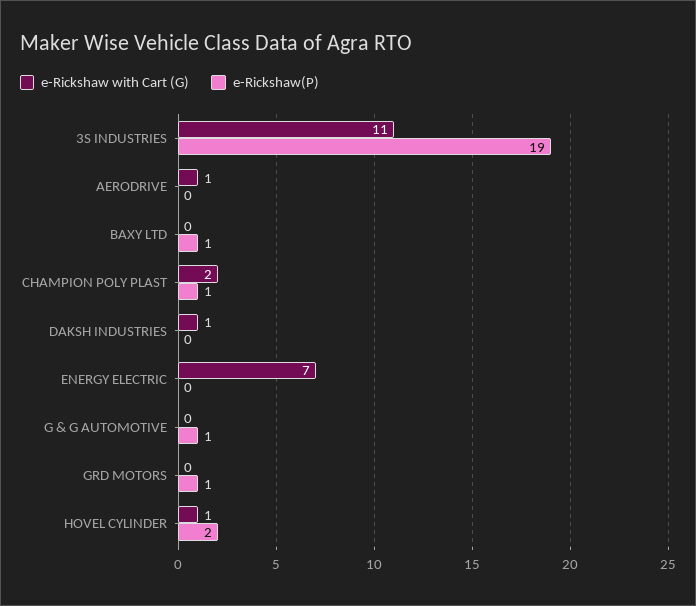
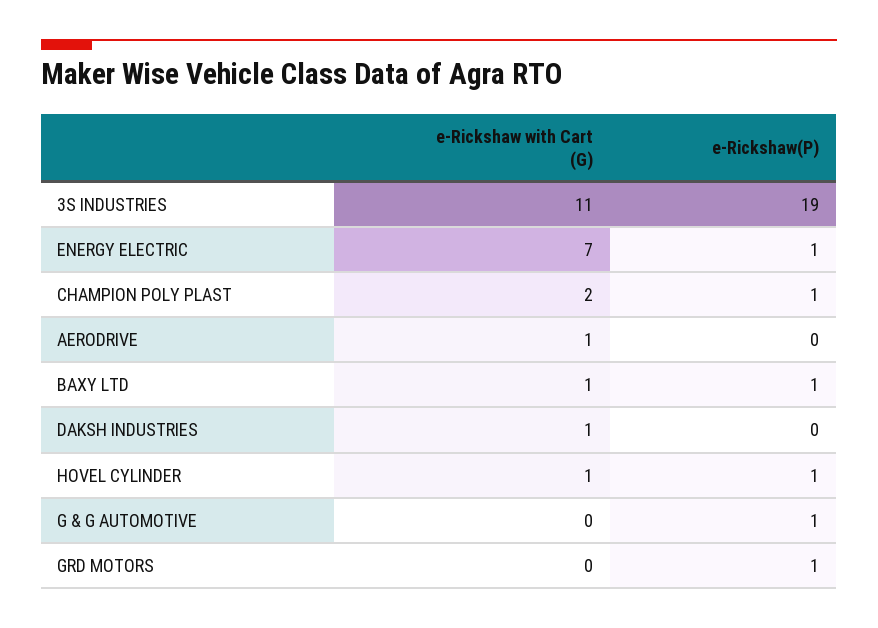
e-Rickshaw with Cart (G), BAXY LTD: 0 -> 1
e-Rickshaw(P), ENERGY ELECTRIC: 0 -> 1
e-Rickshaw(P), HOVEL CYLINDER: 2 -> 1

